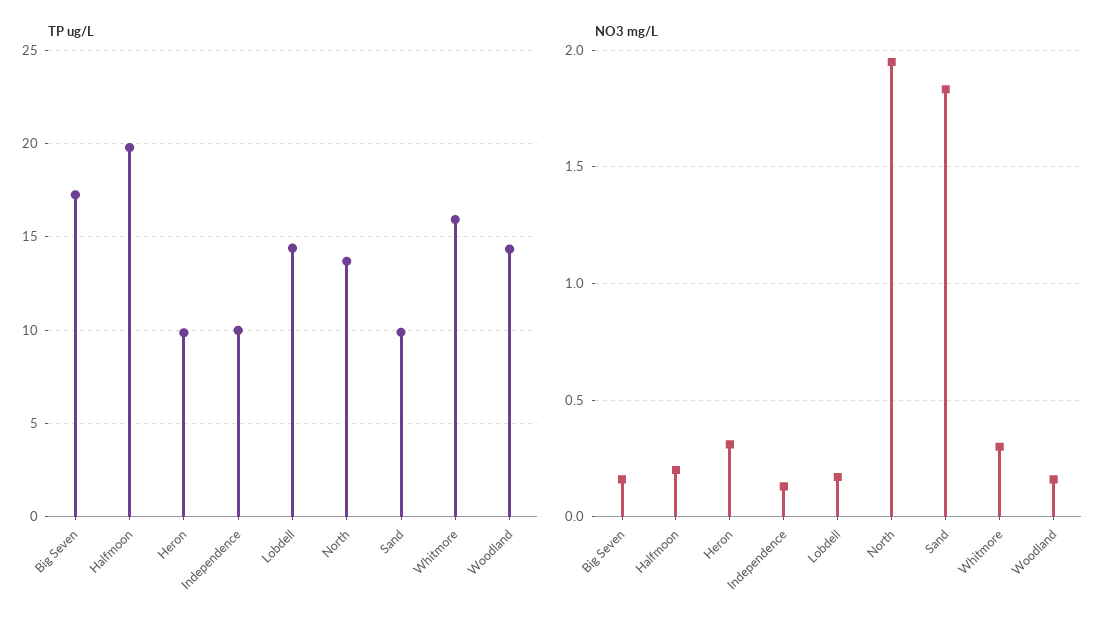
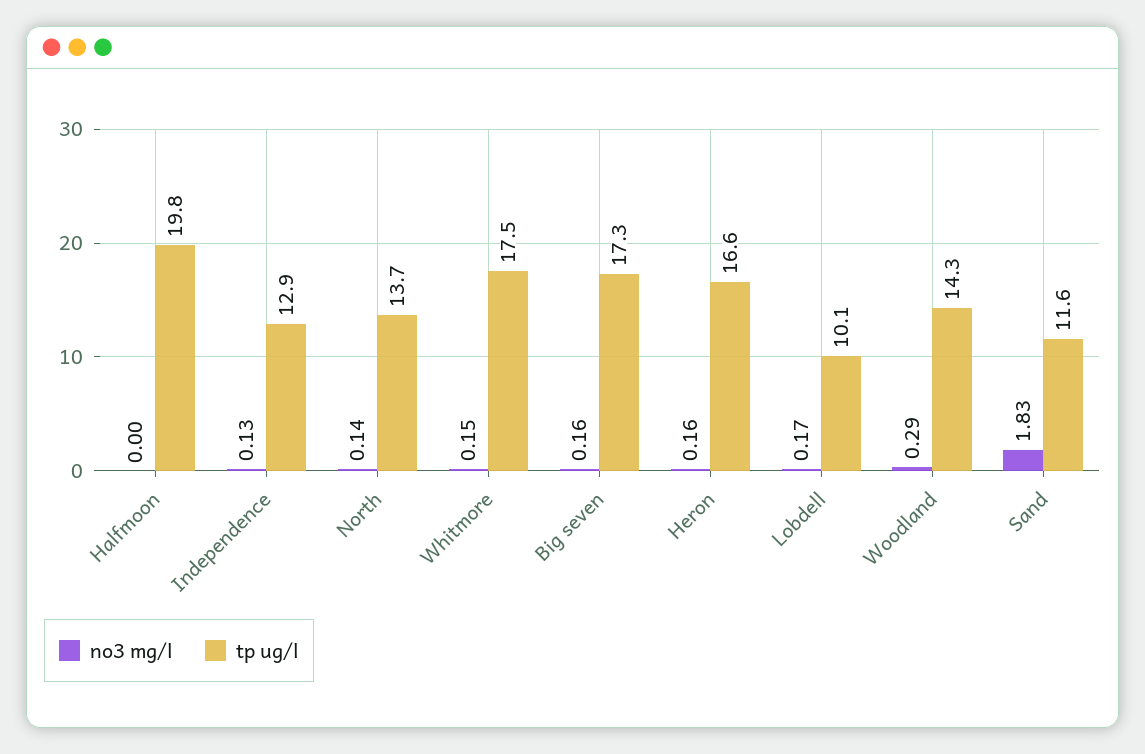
TP ug/L, Heron: 10 -> 16.6
TP ug/L, Independence: 10 -> 12.9
TP ug/L, Lobdell: 14.5 -> 10.1
TP ug/L, Sand: 10 -> 11.6
TP ug/L, Whitmore: 16 -> 17.5
NO3 mg/L, Halfmoon: 0.2 -> 0
NO3 mg/L, Heron: 0.3 -> 0.16
NO3 mg/L, North: 1.95 -> 0.14
NO3 mg/L, Whitmore: 0.3 -> 0.15
NO3 mg/L, Woodland: 0.15 -> 0.29

